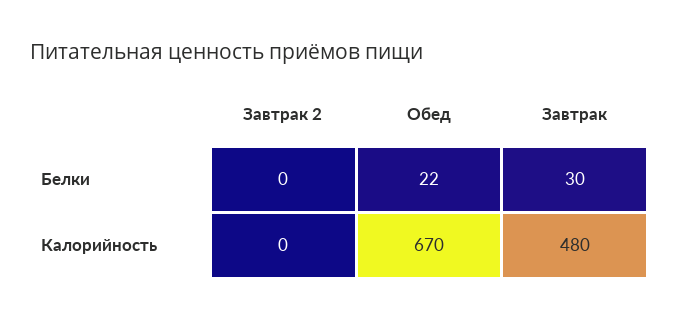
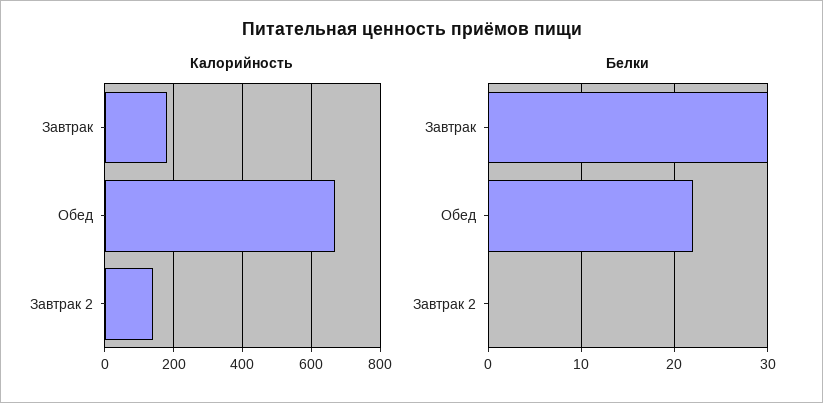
Калорийность, Завтрак 2: 0 -> 140
Калорийность, Завтрак: 480 -> 180

